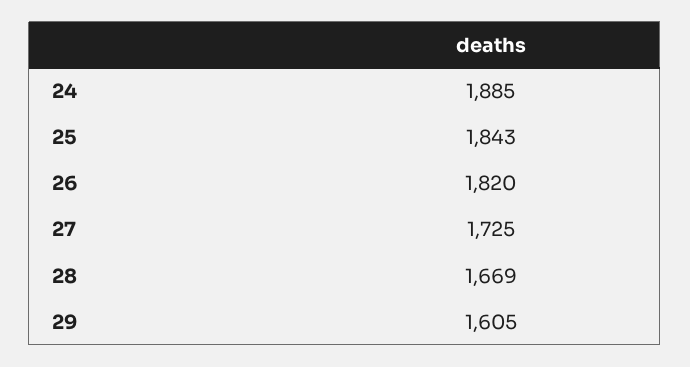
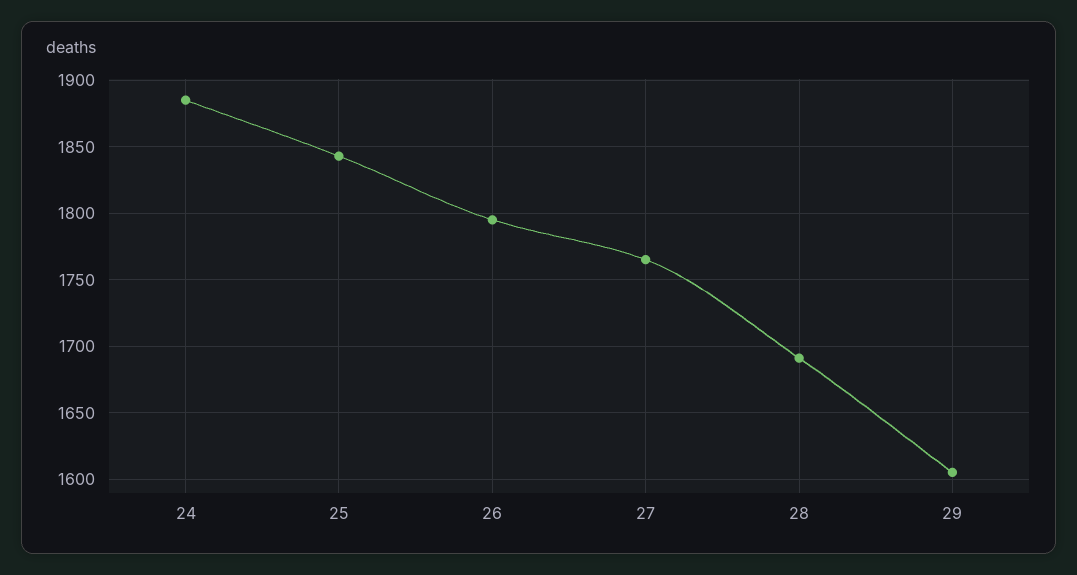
26: 1820 -> 1795
27: 1725 -> 1765
28: 1669 -> 1690

